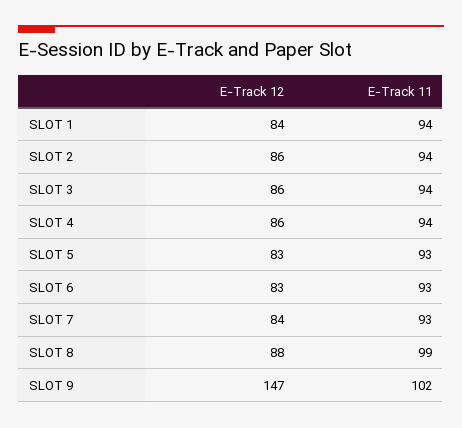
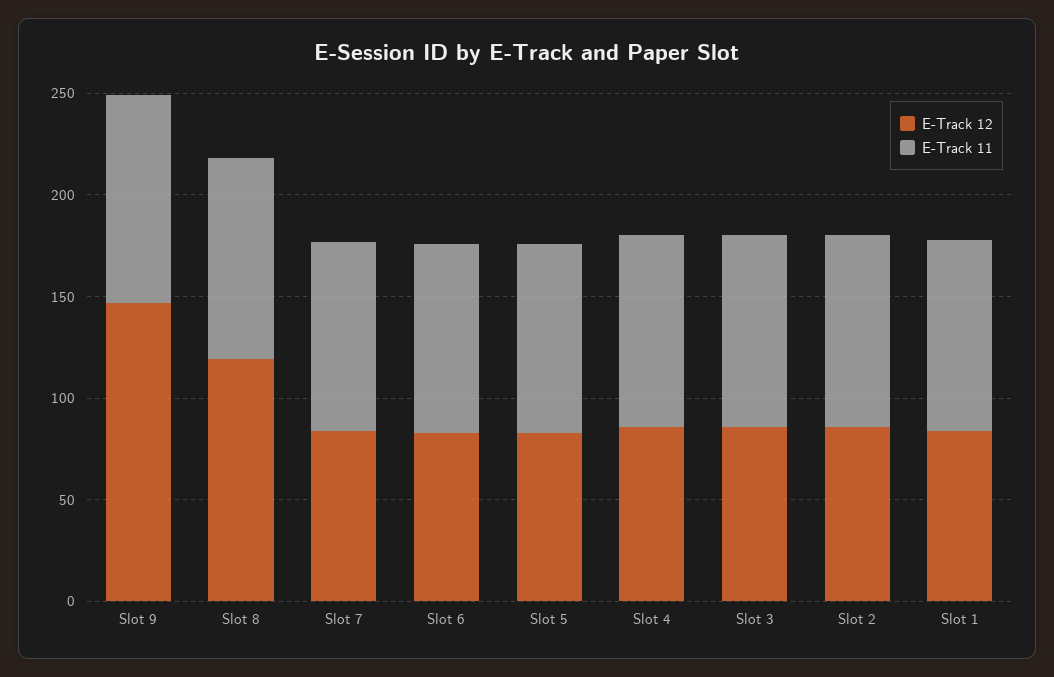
E-Track 12, SLOT 8: 88 -> 120

